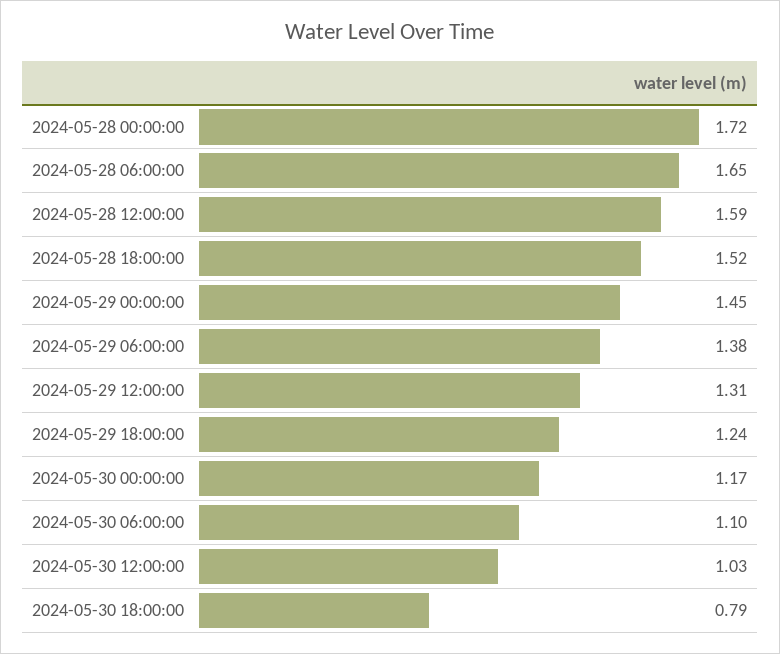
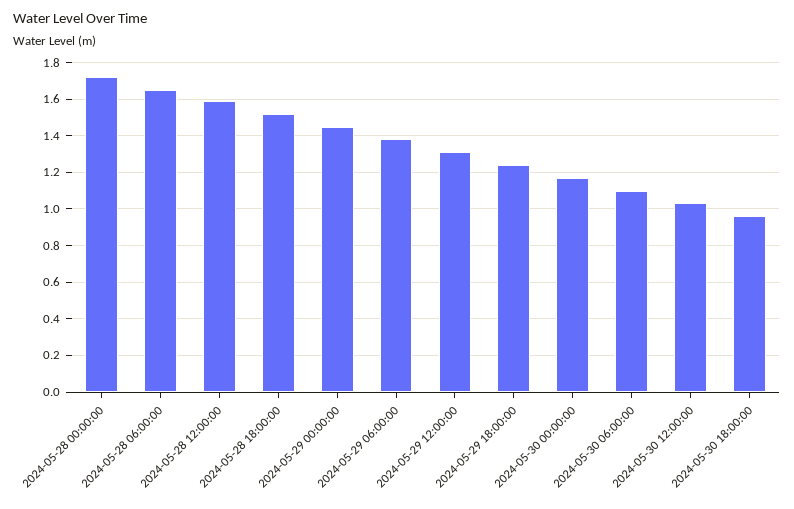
2024-05-30 18:00:00: 0.79 -> 0.95

